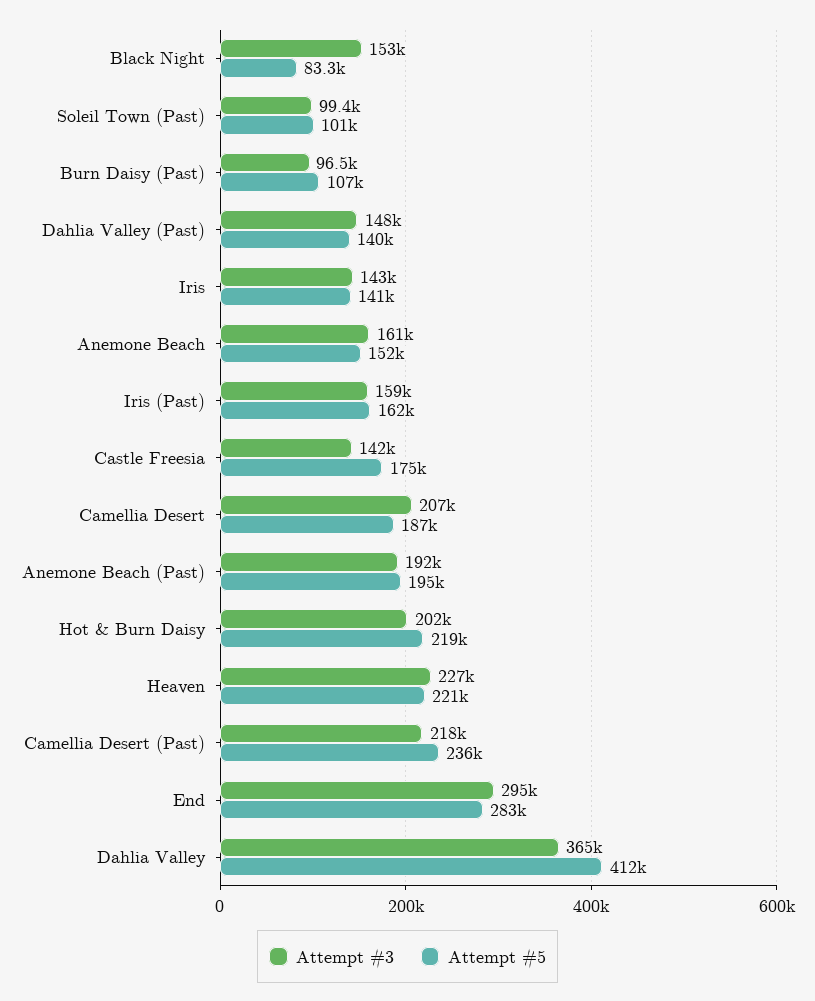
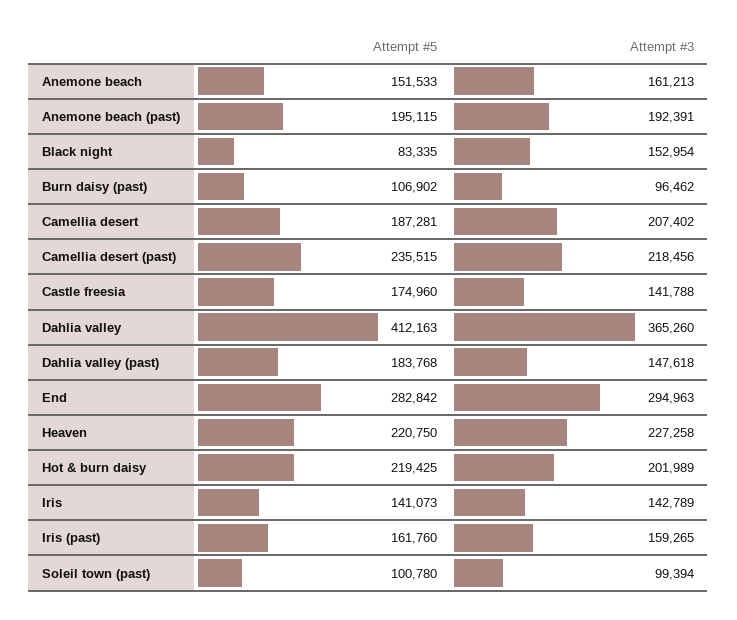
Attempt #5, Dahlia Valley (Past): 140000 -> 183768

